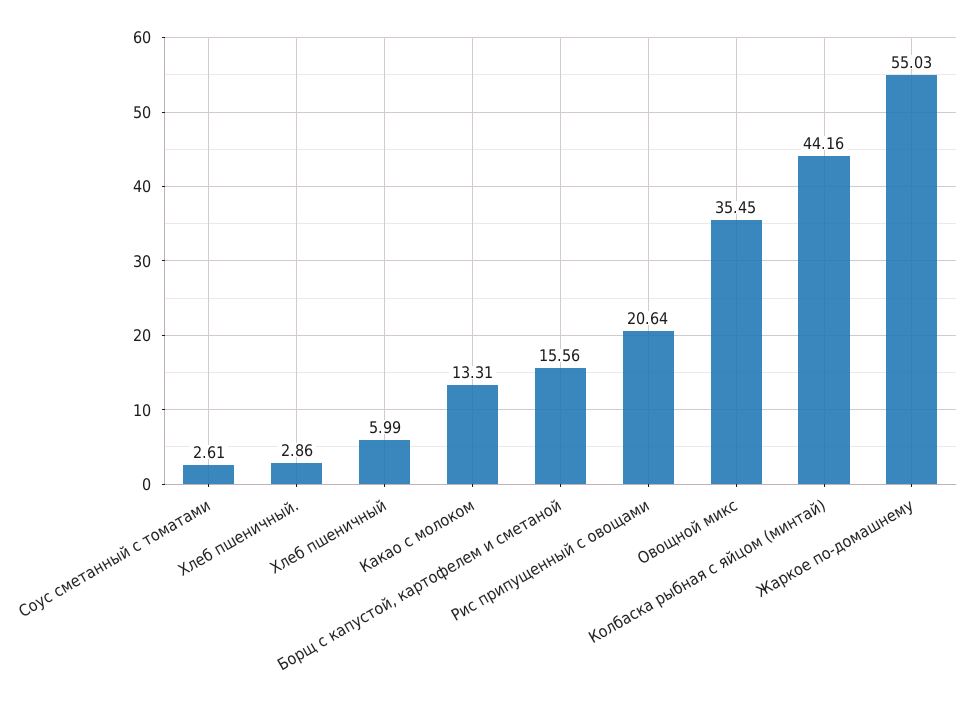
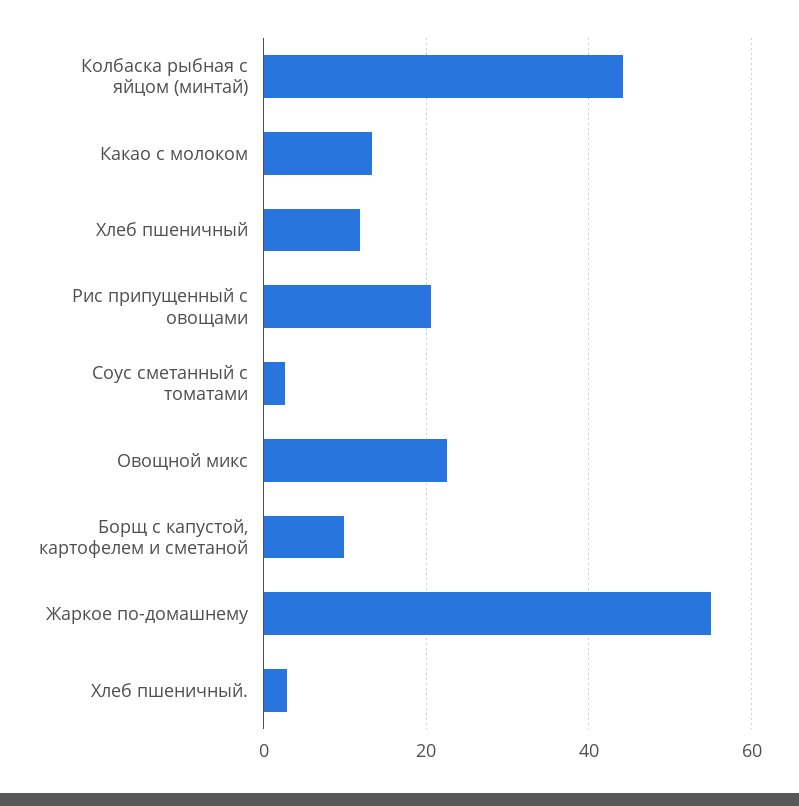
Хлеб пшеничный: 5.99 -> 12
Борщ с капустой, картофелем и сметаной: 15.56 -> 10
Овощной микс: 35.45 -> 22

